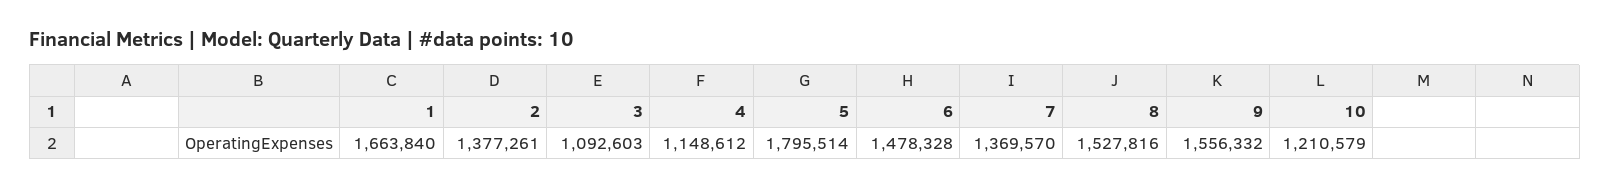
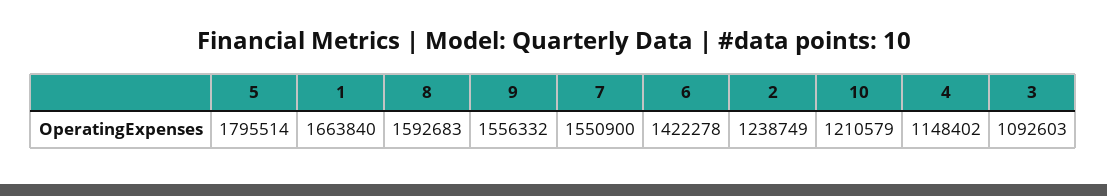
2: 1377261 -> 1238749
4: 1148612 -> 1148402
6: 1478328 -> 1422278
7: 1369570 -> 1550900
8: 1527816 -> 1592683

